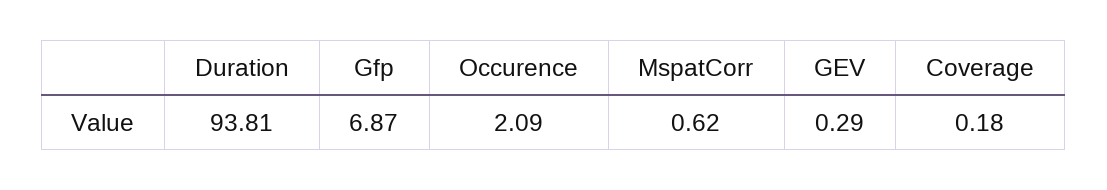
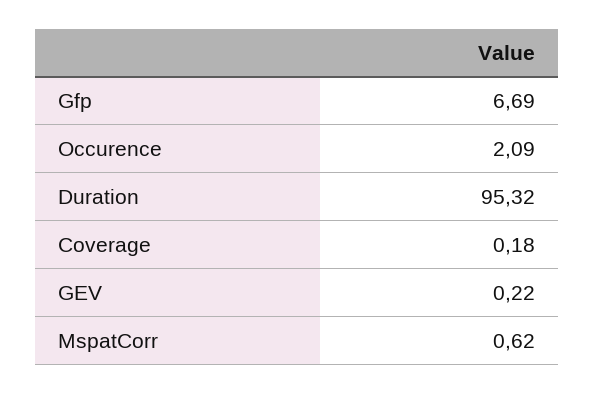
Duration: 93.81 -> 95.32
Gfp: 6.87 -> 6.69
GEV: 0.29 -> 0.22

